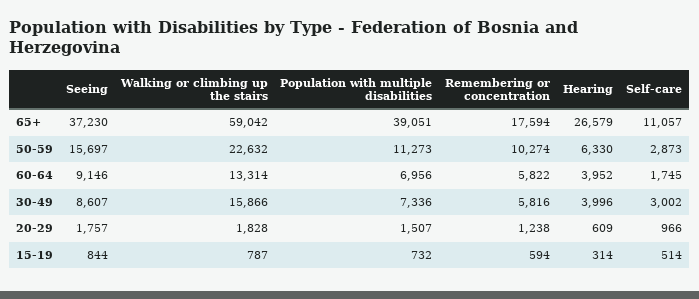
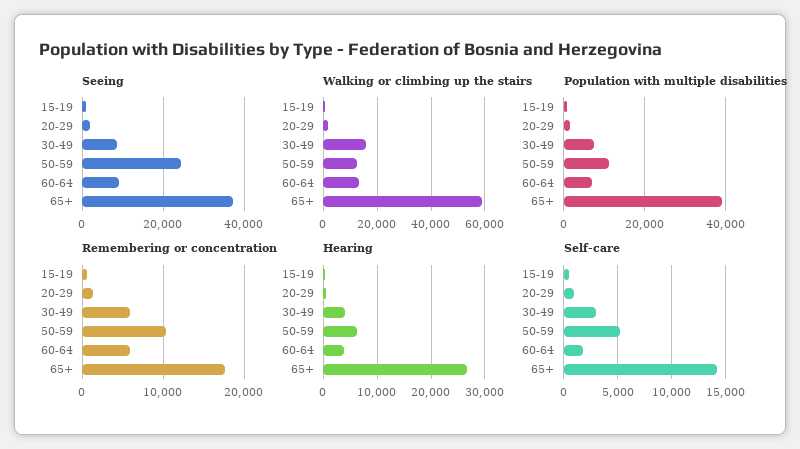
Self-care, 65+: 11057 -> 14000
Seeing, 50-59: 15697 -> 24000
Walking or climbing up the stairs, 50-59: 22632 -> 12500
Self-care, 50-59: 2873 -> 5000

